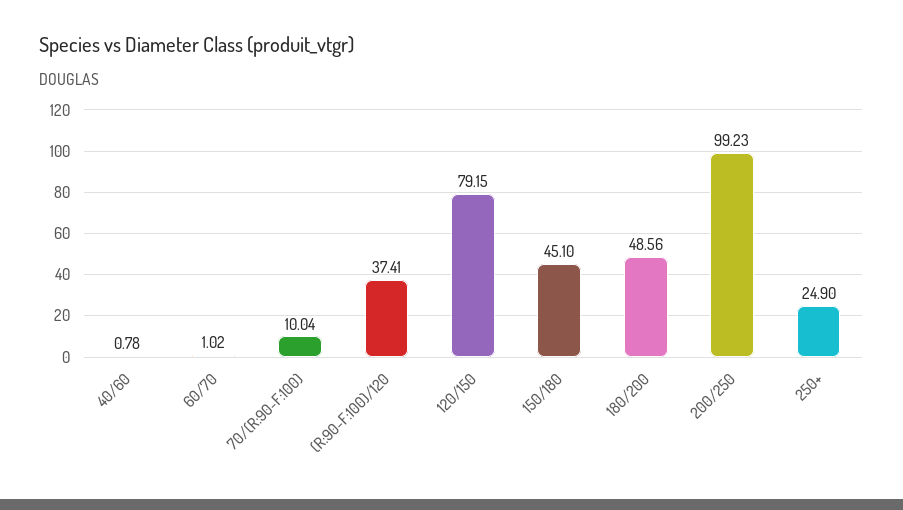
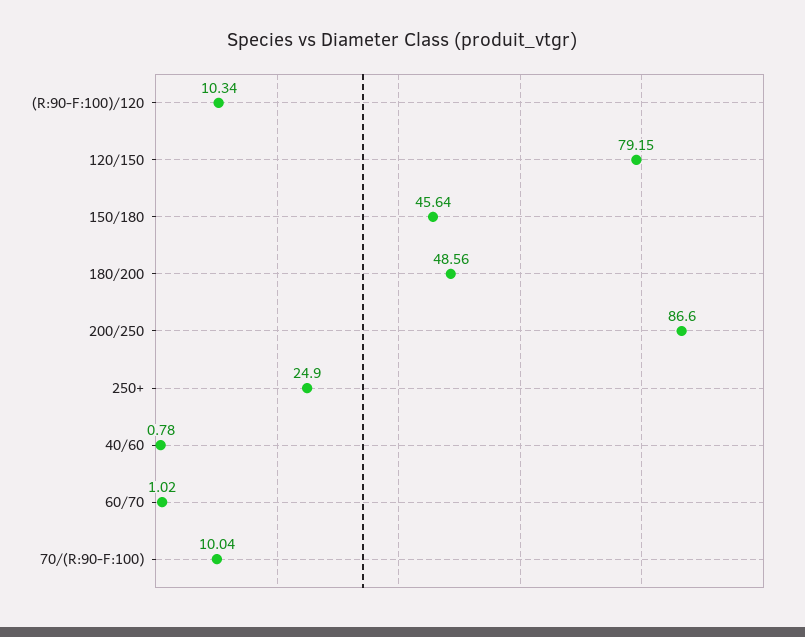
(R:90-F:100)/120: 37.41 -> 10.34
150/180: 45.1 -> 45.64
200/250: 99.23 -> 86.6

